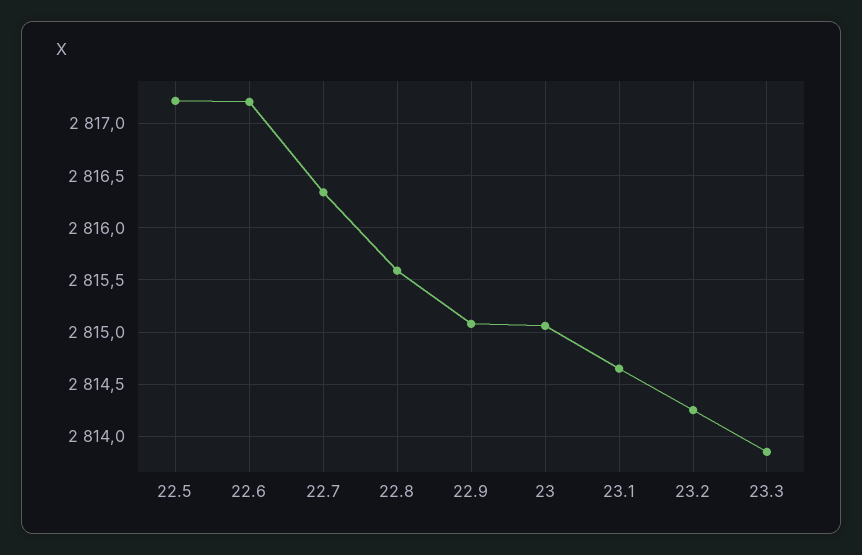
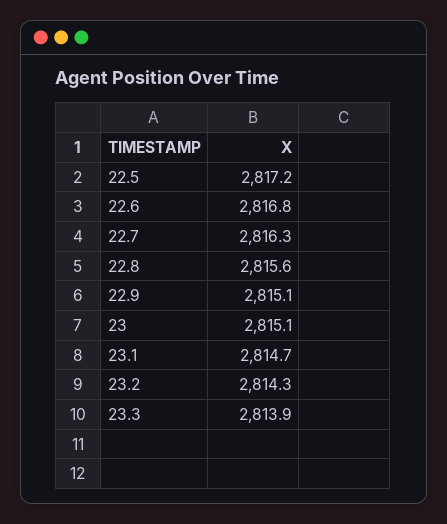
22.6: 2817.2 -> 2816.8

